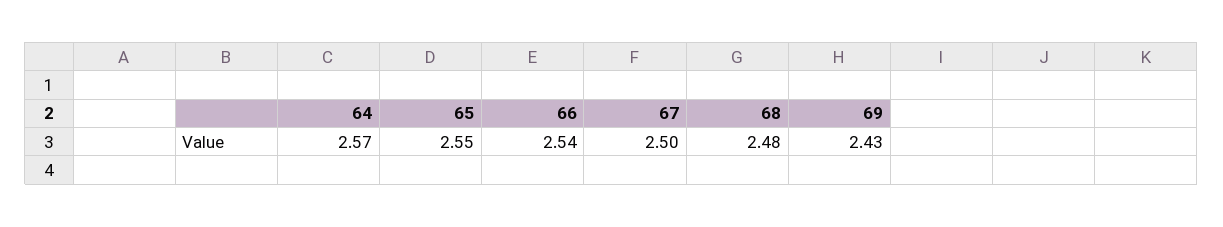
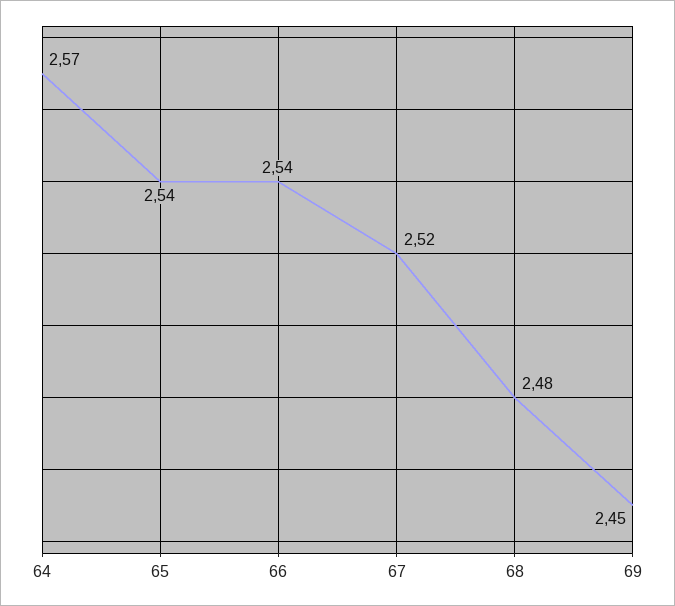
65: 2.55 -> 2.54
67: 2.5 -> 2.52
69: 2.43 -> 2.45

